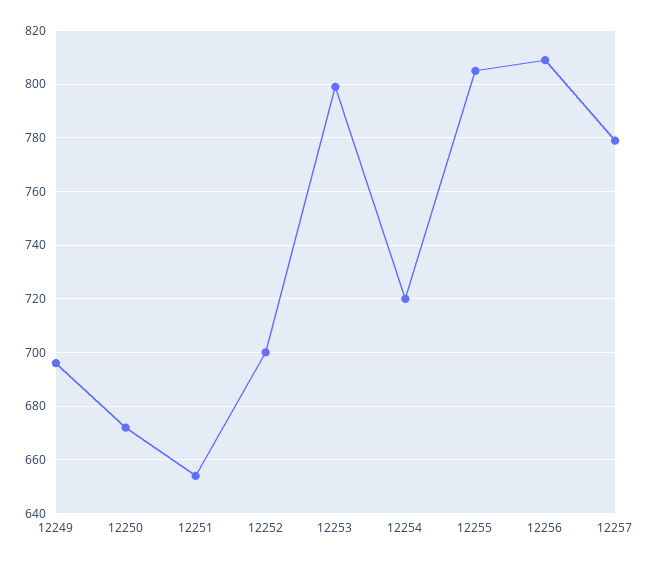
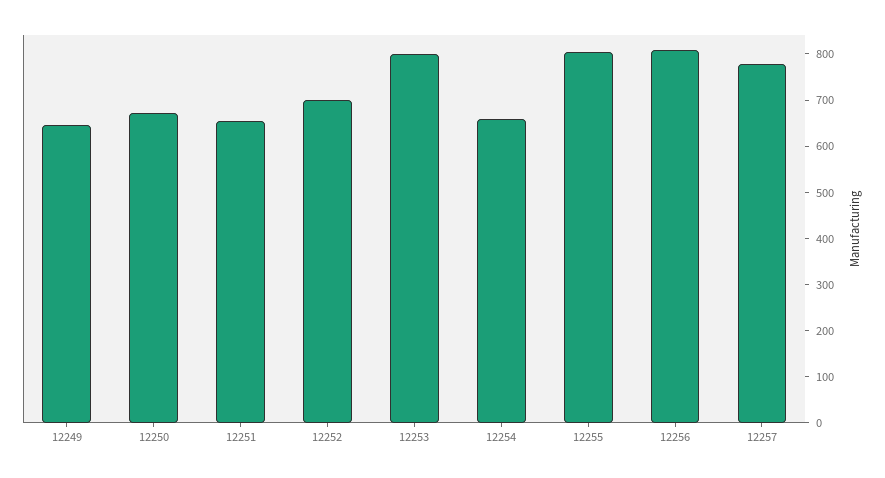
12249: 695 -> 640
12254: 720 -> 660

